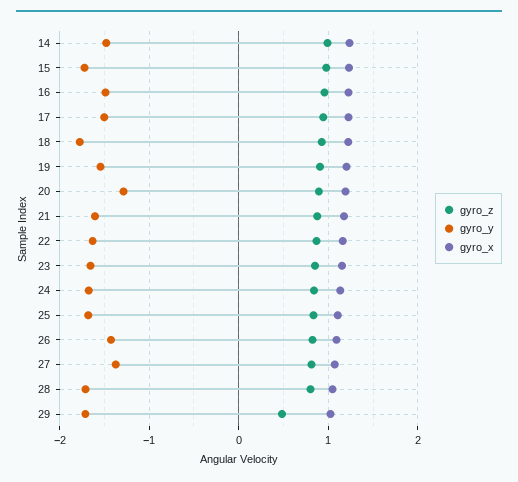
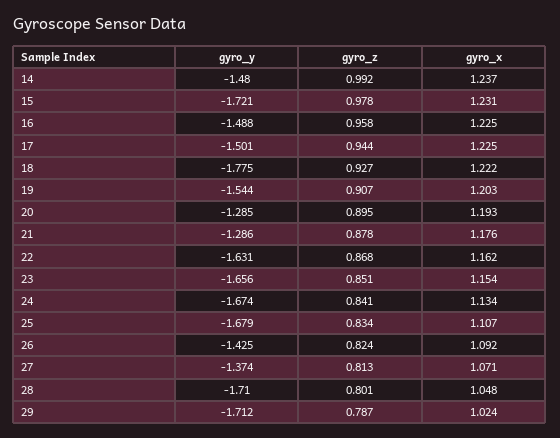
gyro_y, 21: -1.6 -> -1.286
gyro_z, 29: 0.5 -> 0.787

